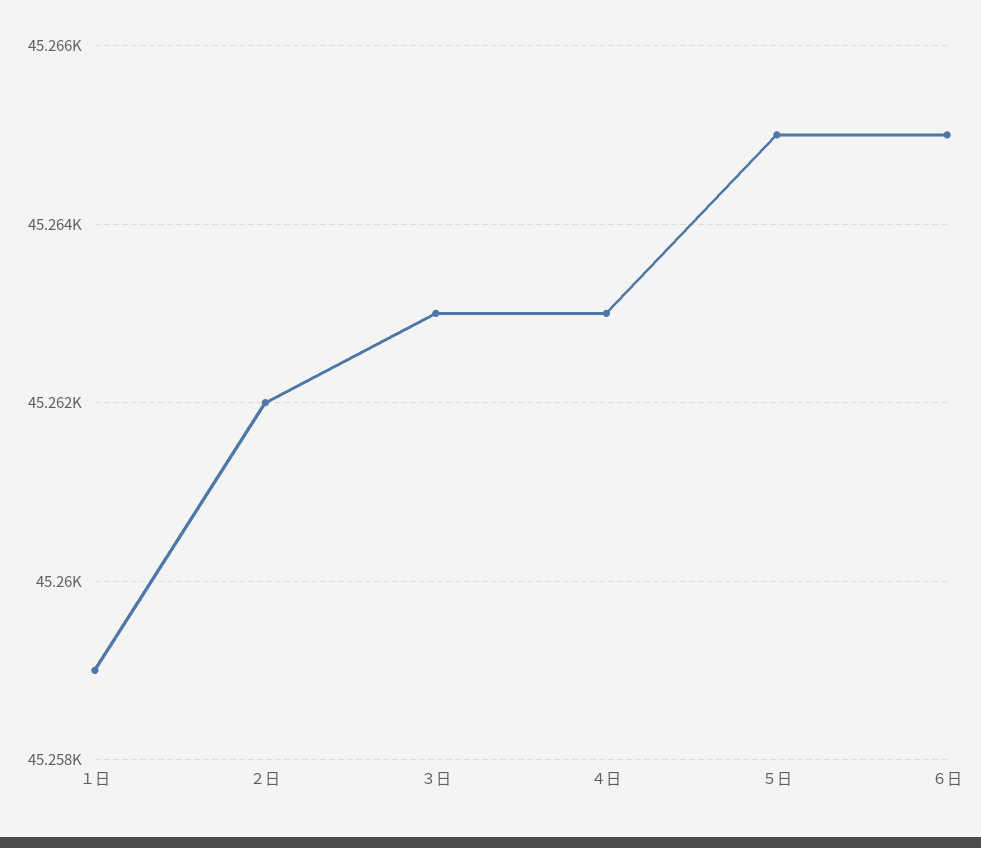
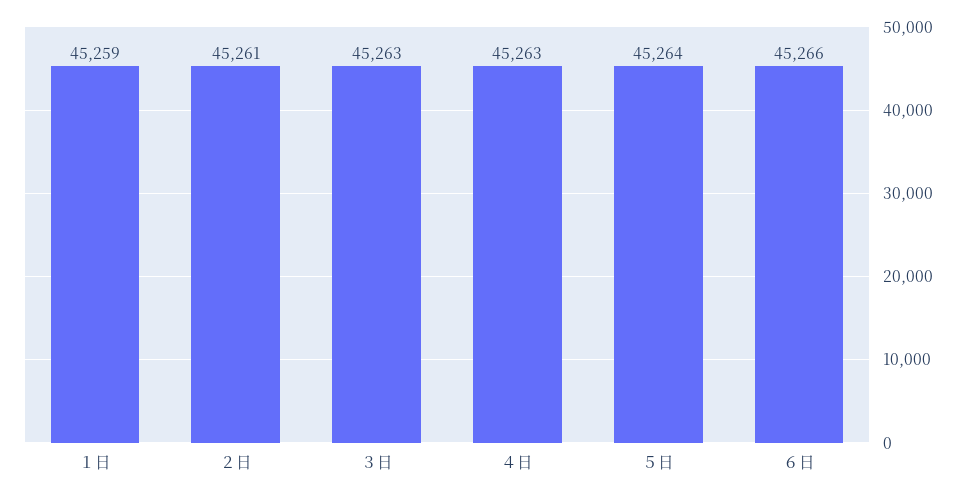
２日: 45262 -> 45261
５日: 45265 -> 45264
６日: 45265 -> 45266

